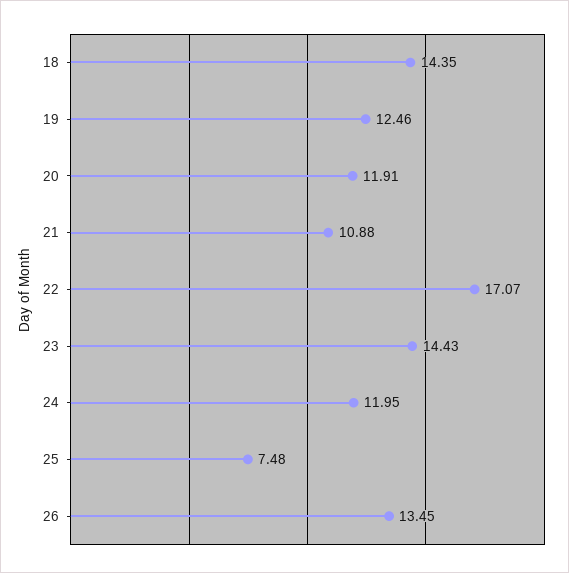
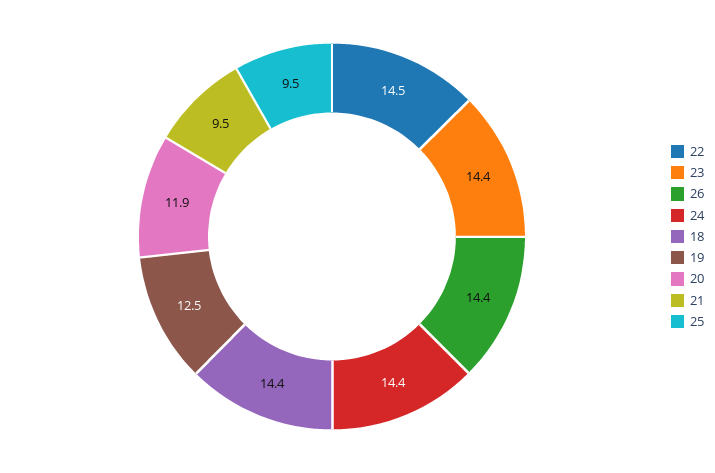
21: 10.88 -> 9.5
22: 17.07 -> 14.5
24: 11.95 -> 14.4
25: 7.48 -> 9.5
26: 13.45 -> 14.4

